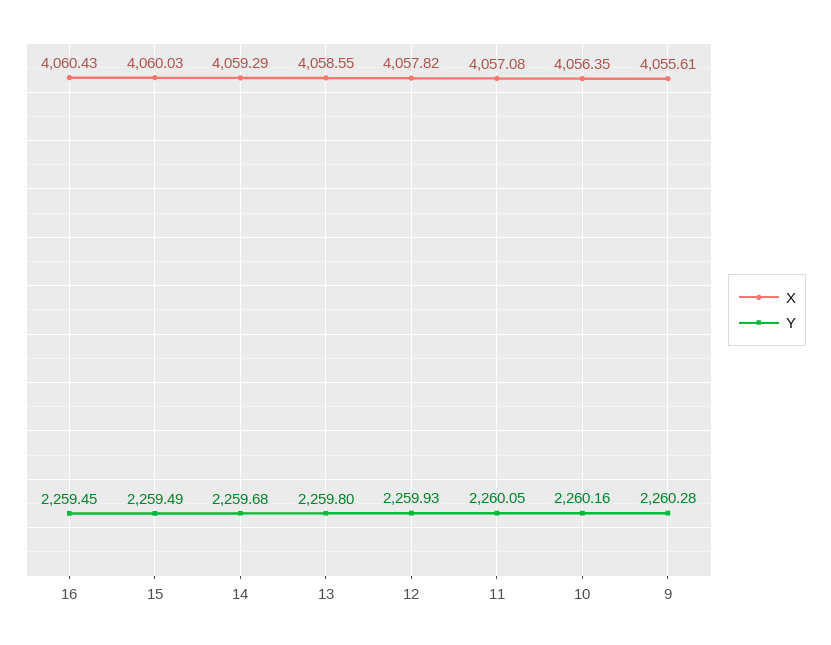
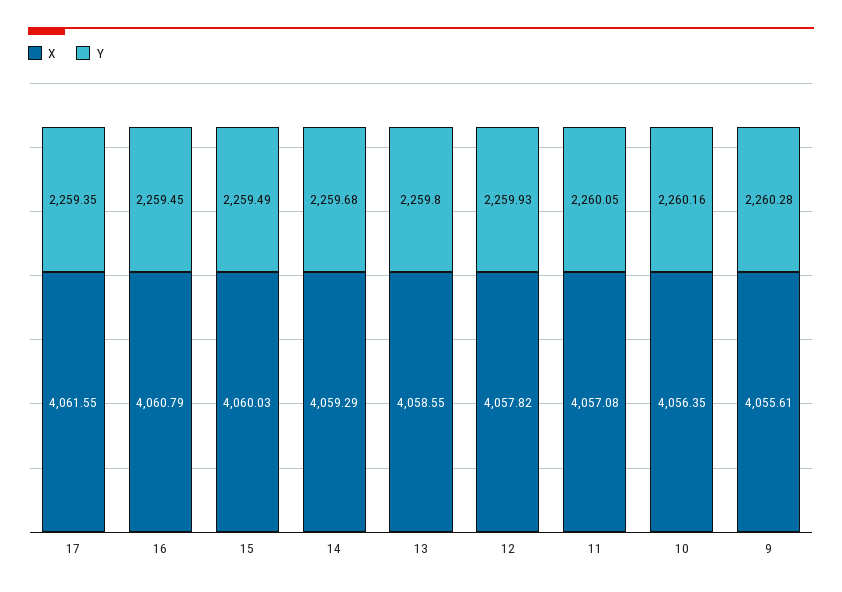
X, 16: 4060.43 -> 4060.79
X, 17: none -> 4061.55
Y, 17: none -> 2259.35

